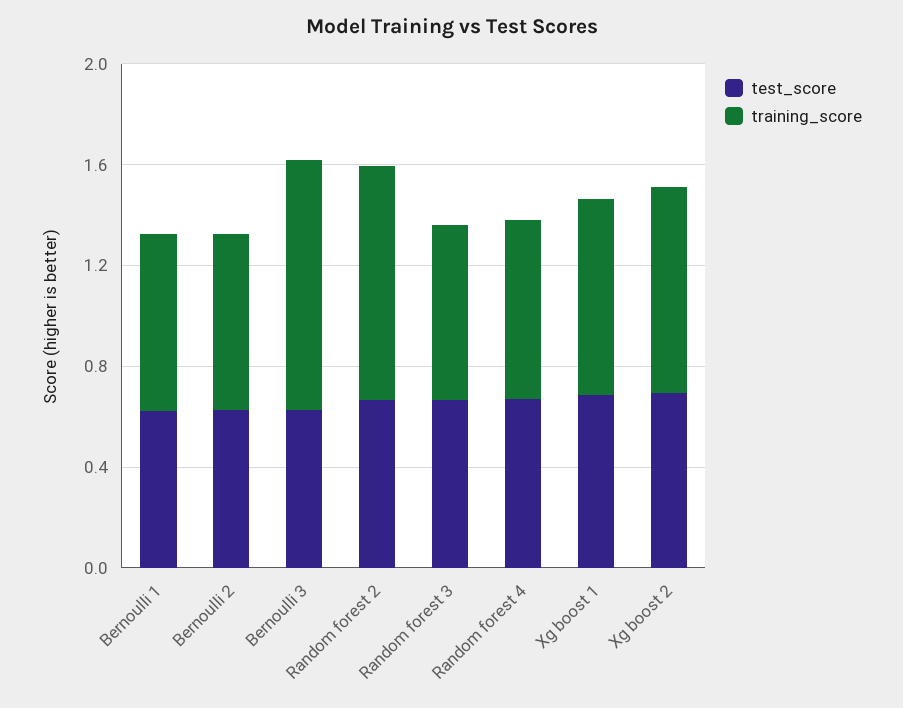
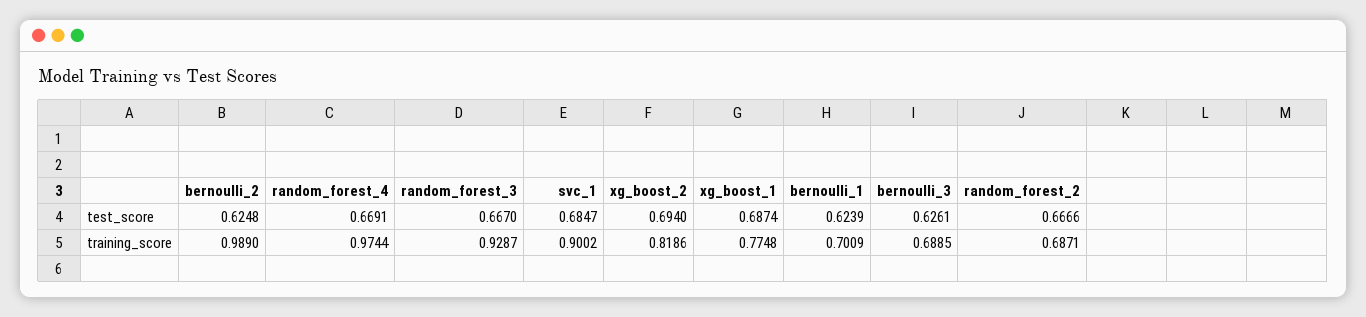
training_score, Bernoulli 2: 0.7 -> 0.989
training_score, Bernoulli 3: 1 -> 0.6885
training_score, Random forest 2: 0.9 -> 0.6871
training_score, Random forest 3: 0.7 -> 0.9287
training_score, Random forest 4: 0.7 -> 0.9744
test_score, svc_1: none -> 0.6847
training_score, svc_1: none -> 0.9002

